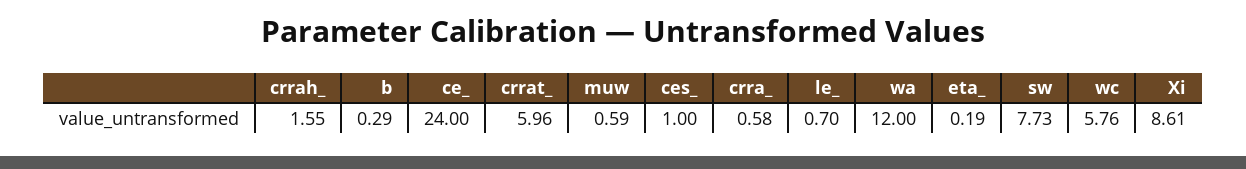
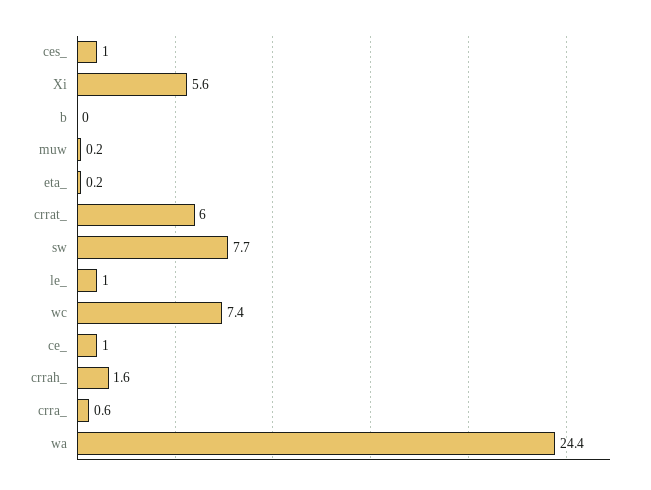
b: 0.29 -> 0
ce_: 24 -> 1
muw: 0.59 -> 0.2
le_: 0.7 -> 1
wa: 12 -> 24.4
wc: 5.76 -> 7.4
Xi: 8.61 -> 5.6

